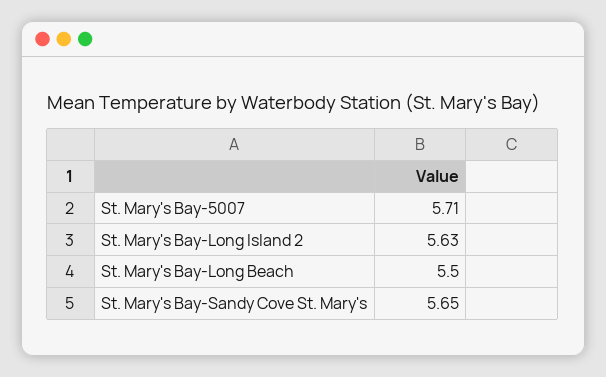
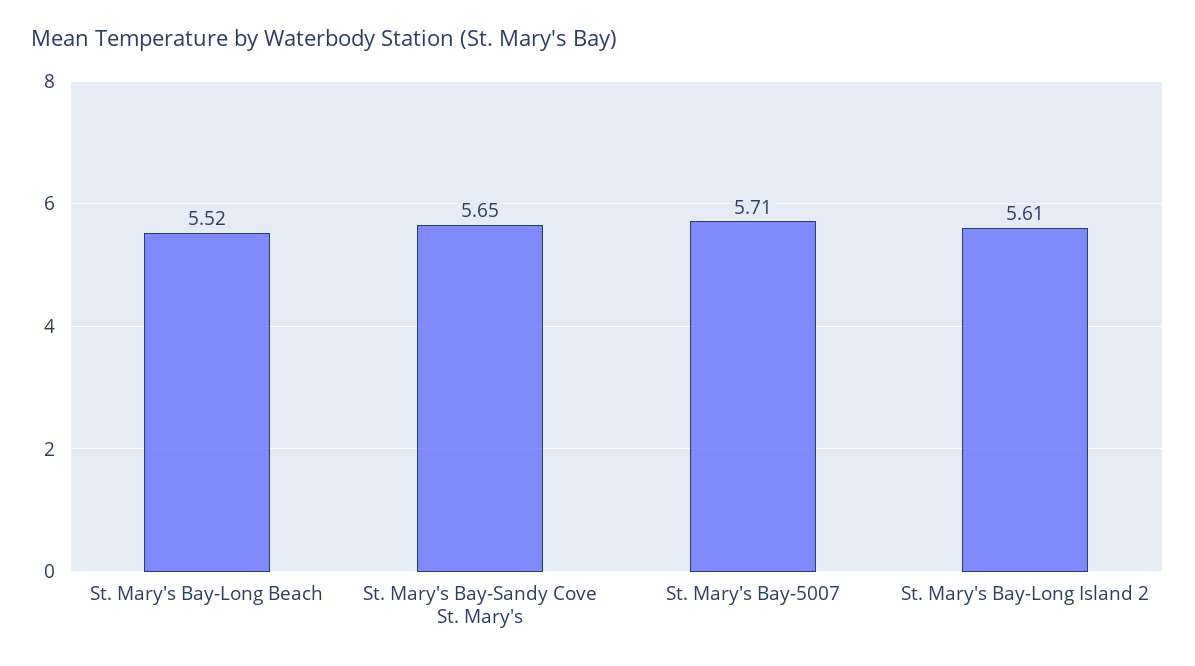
St. Mary's Bay-Long Island 2: 5.63 -> 5.61
St. Mary's Bay-Long Beach: 5.5 -> 5.52

